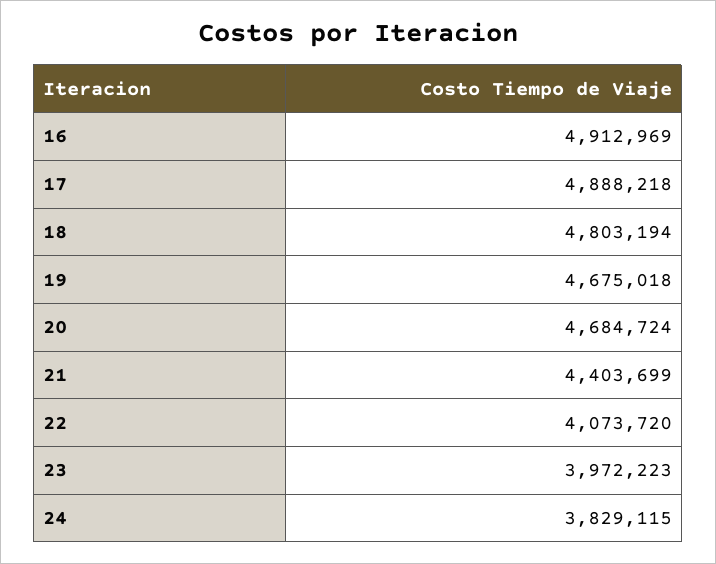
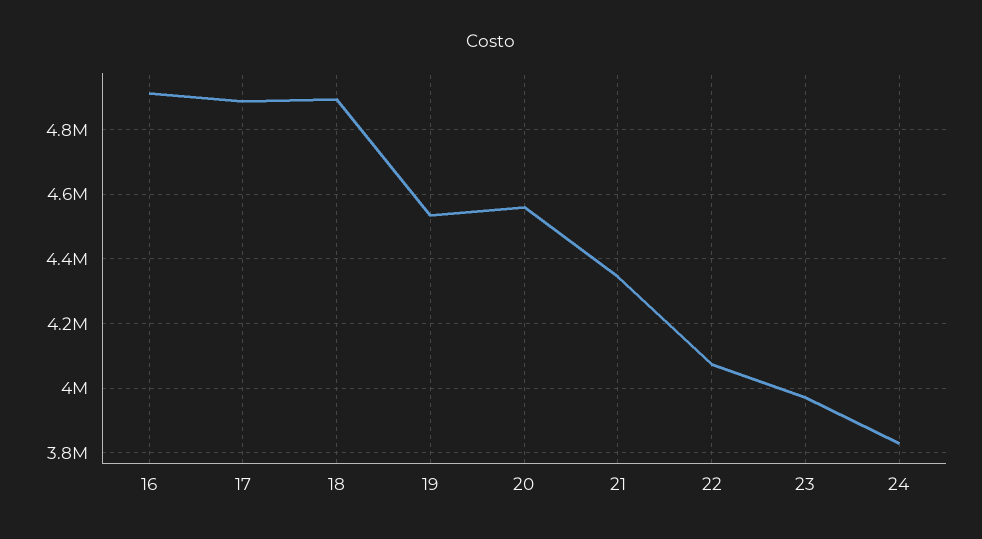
18: 4803194 -> 4900000
19: 4675018 -> 4540000
20: 4684724 -> 4560000
21: 4403699 -> 4340000

